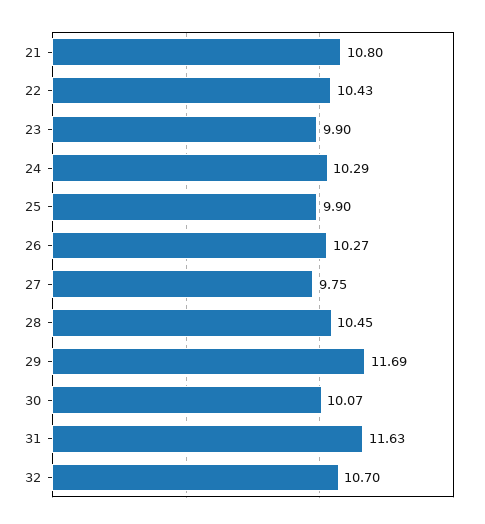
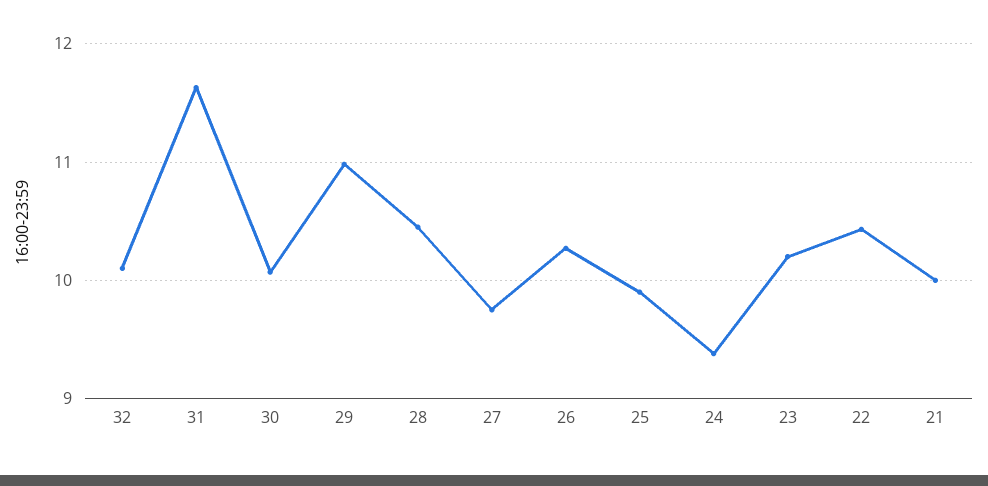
21: 10.8 -> 10
23: 9.9 -> 10.2
24: 10.29 -> 9.4
29: 11.69 -> 11
32: 10.7 -> 10.1

